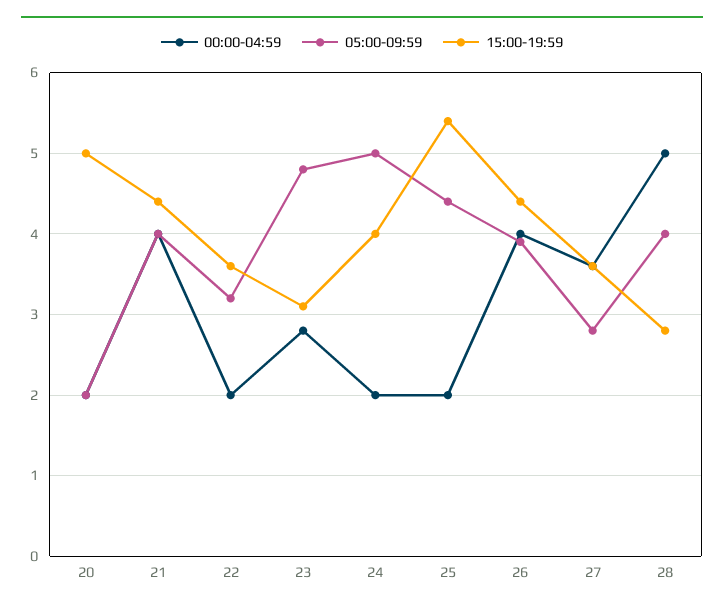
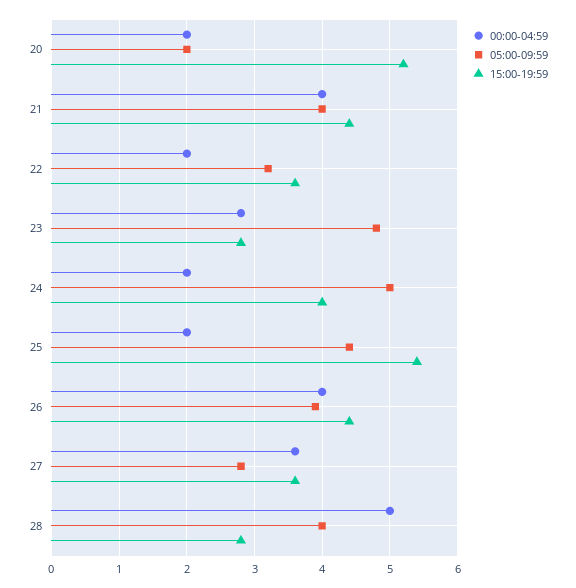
15:00-19:59, 20: 5 -> 5.2
15:00-19:59, 23: 3.1 -> 2.8

